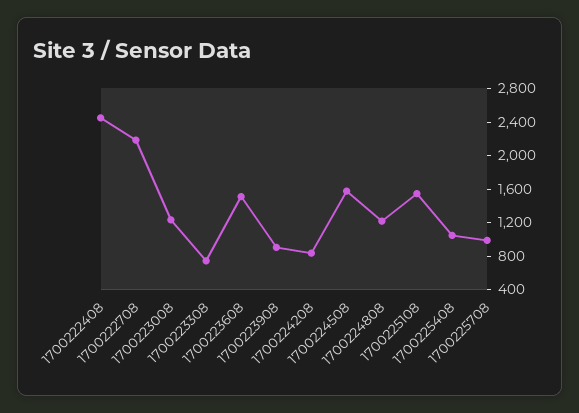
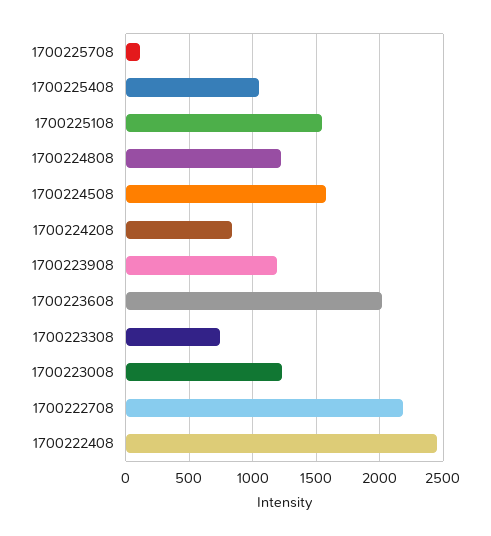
1700223608: 1500 -> 2000
1700223908: 900 -> 1200
1700225708: 1000 -> 100

